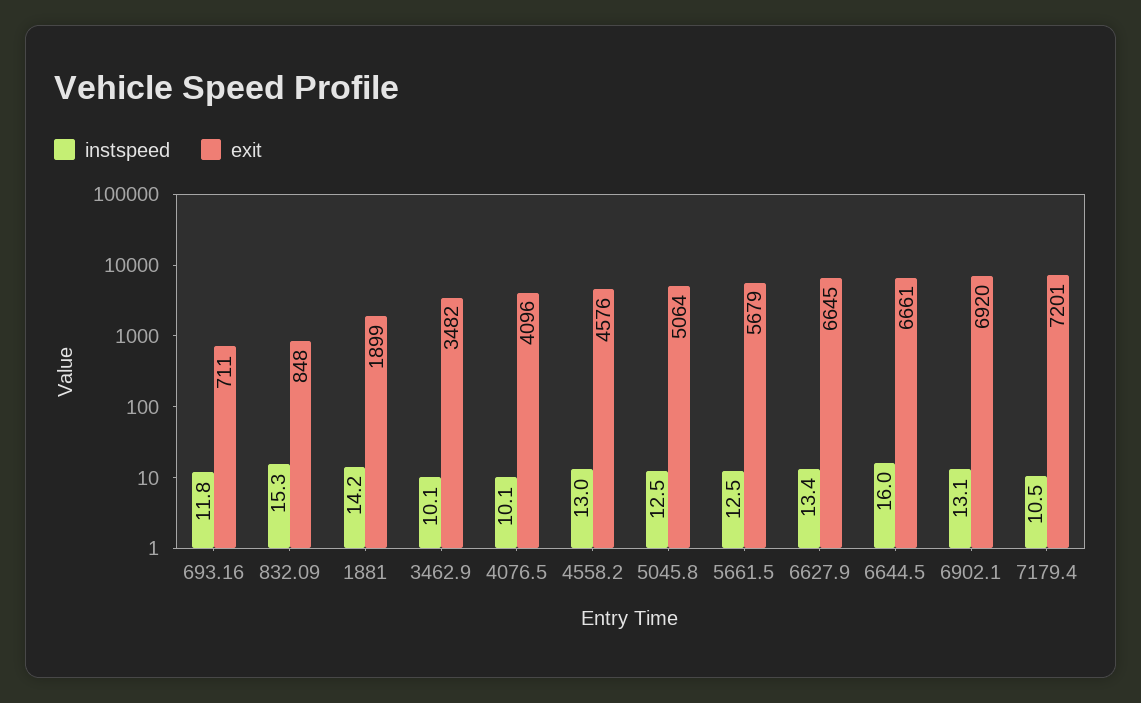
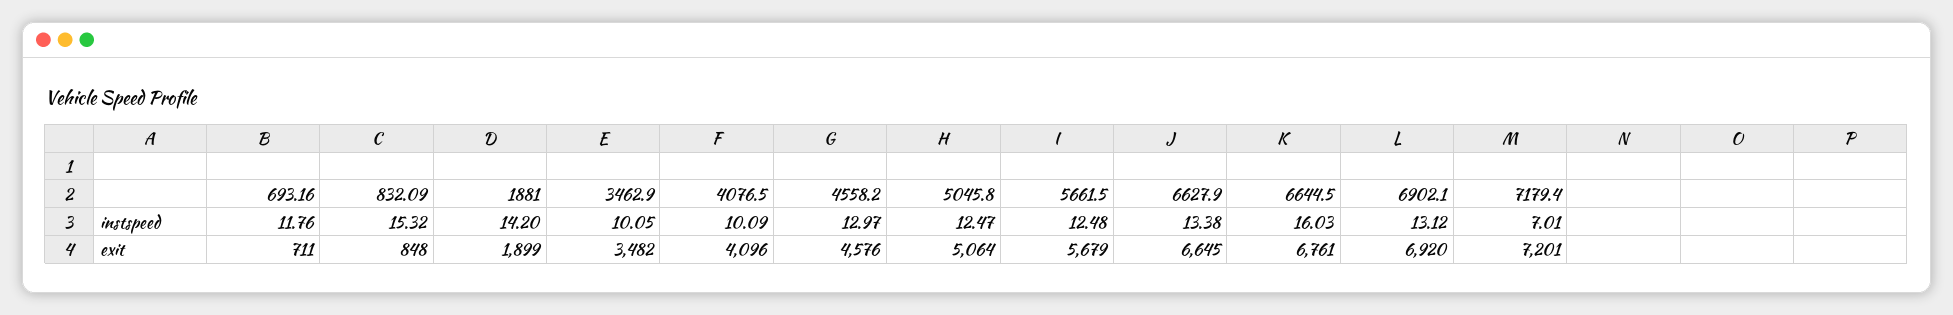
exit, 6644.5: 6661 -> 6761
instspeed, 7179.4: 10.5 -> 7.01

